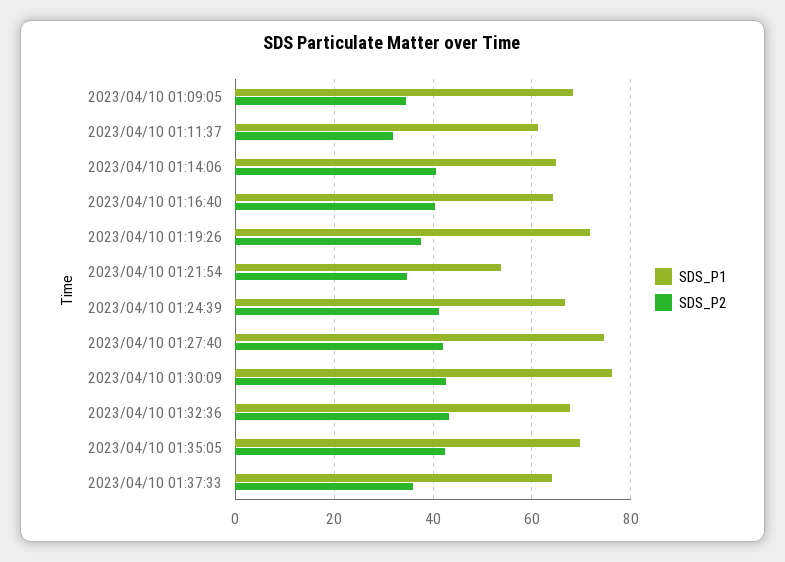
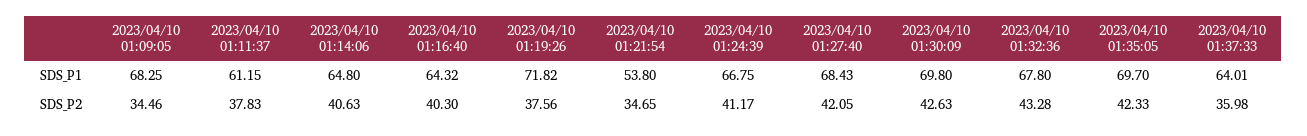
SDS_P2, 2023/04/10 01:11:37: 32 -> 37.83
SDS_P1, 2023/04/10 01:27:40: 74 -> 68.43
SDS_P1, 2023/04/10 01:30:09: 76 -> 69.8

